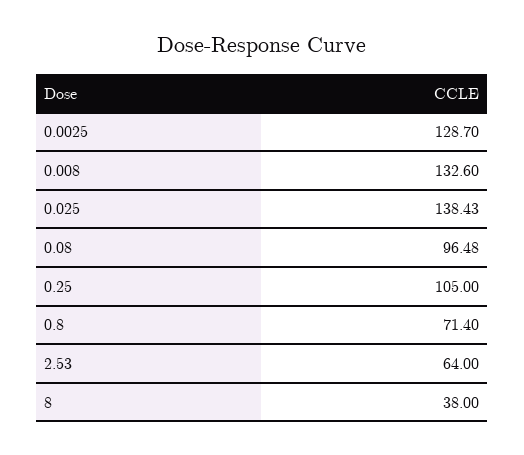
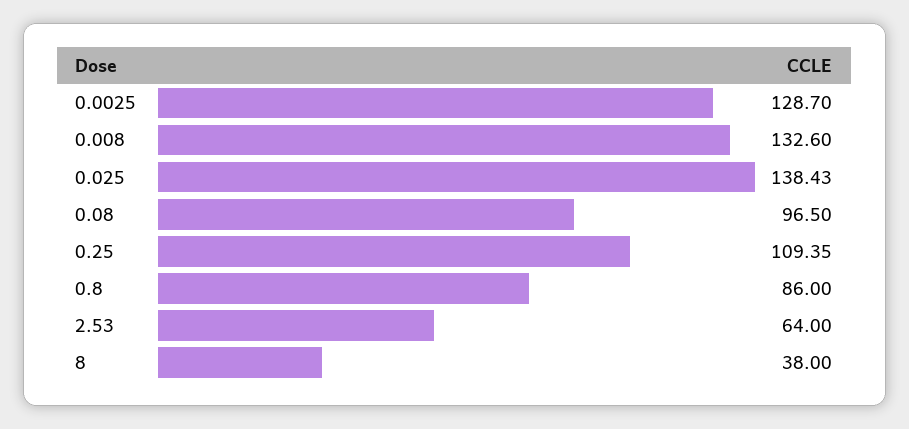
0.08: 96.48 -> 96.5
0.25: 105 -> 109.35
0.8: 71.4 -> 86

